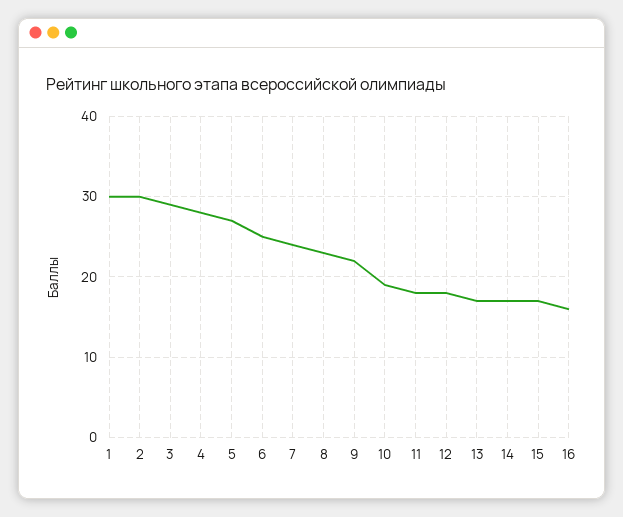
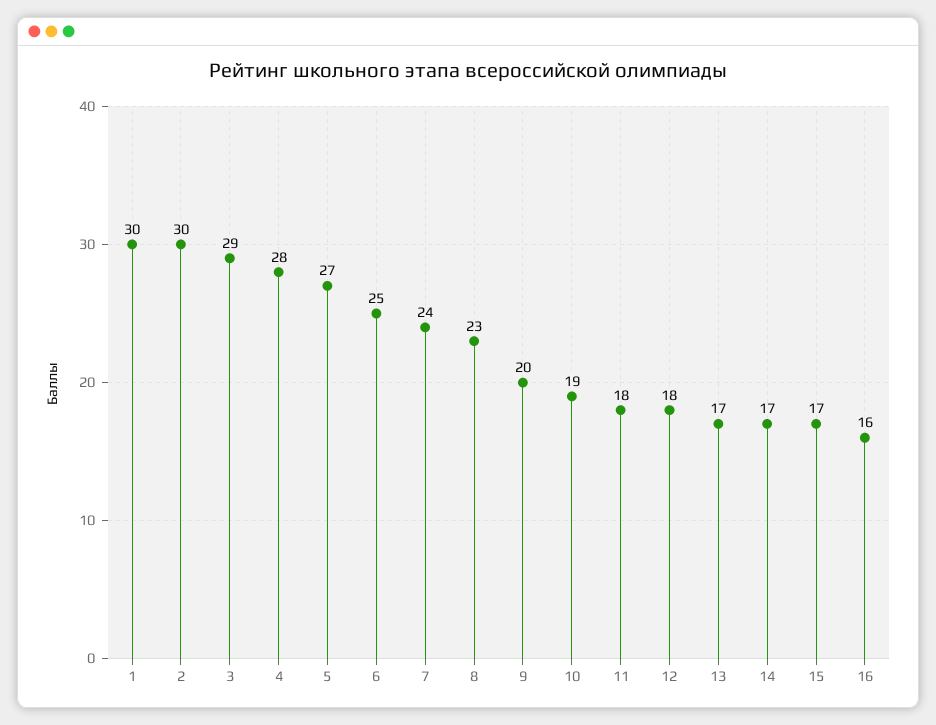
9: 22 -> 20

